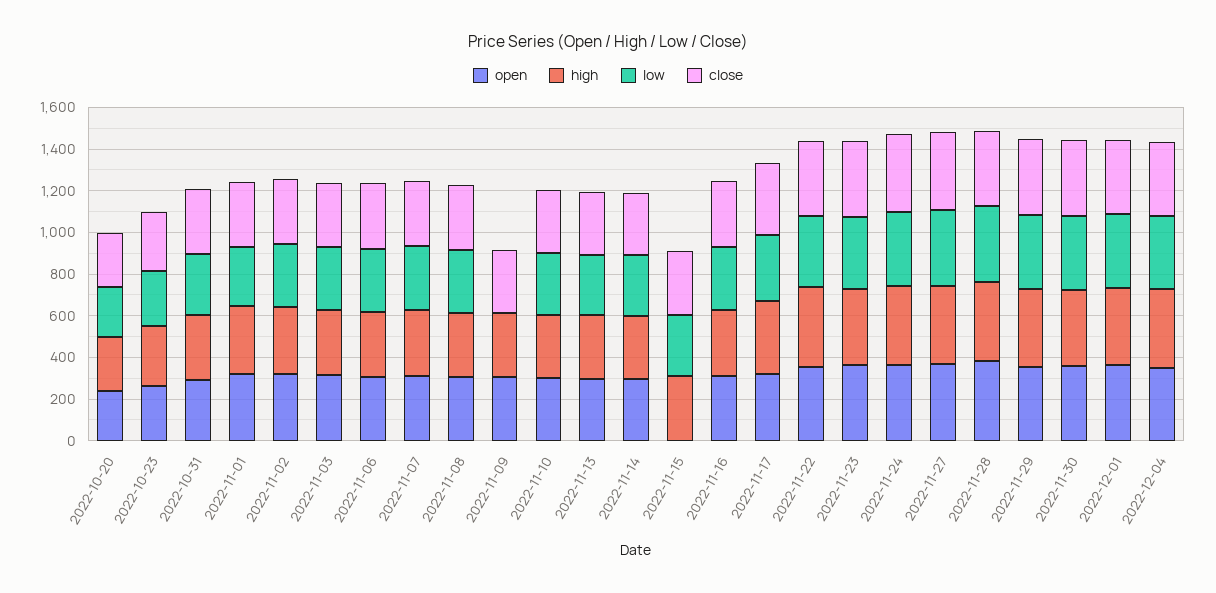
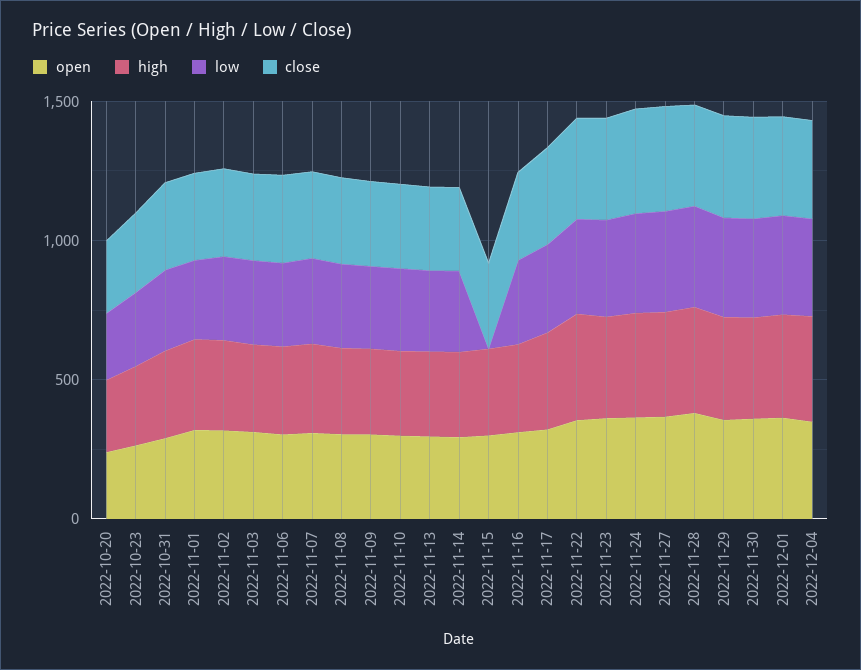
low, 2022-11-09: 0 -> 300
open, 2022-11-15: 0 -> 300
low, 2022-11-15: 300 -> 0

